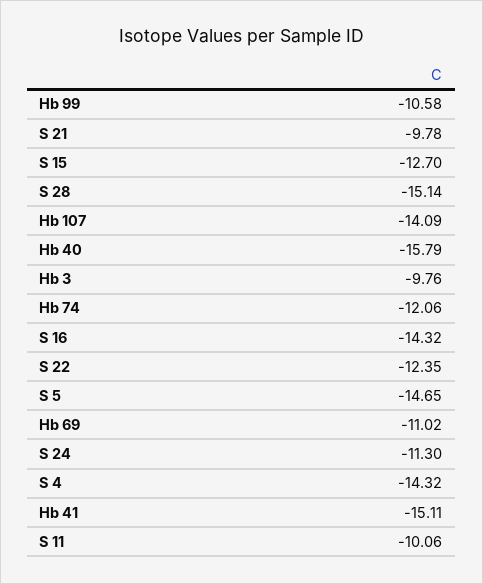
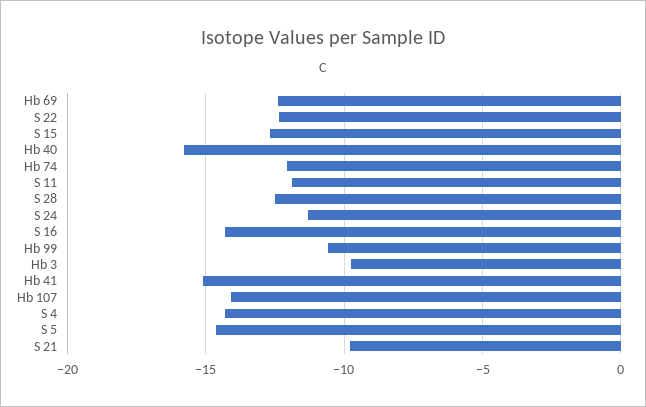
S 28: -15.14 -> -12.5
Hb 69: -11.02 -> -12.5
S 11: -10.06 -> -12

